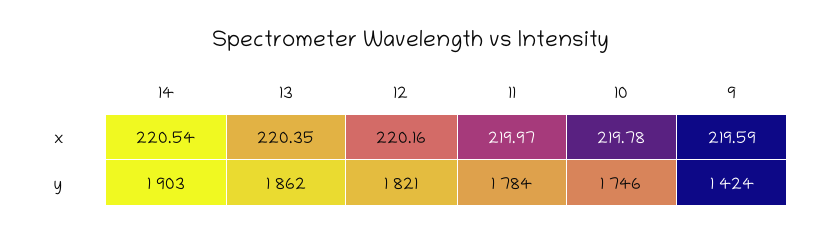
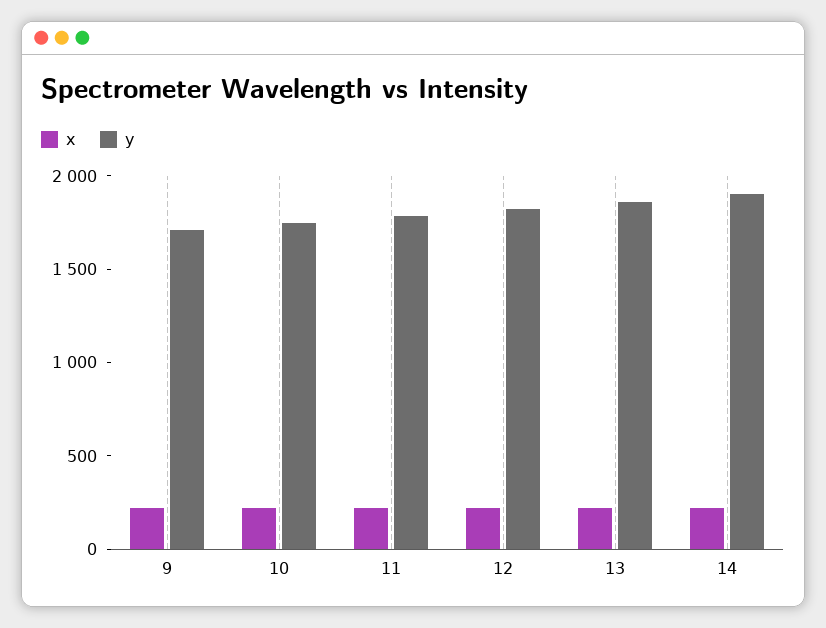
y, 9: 1424 -> 1700

